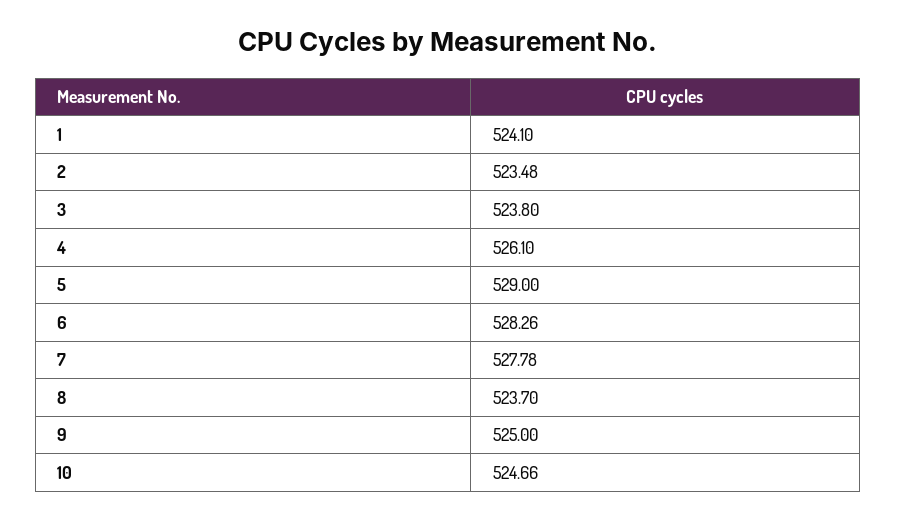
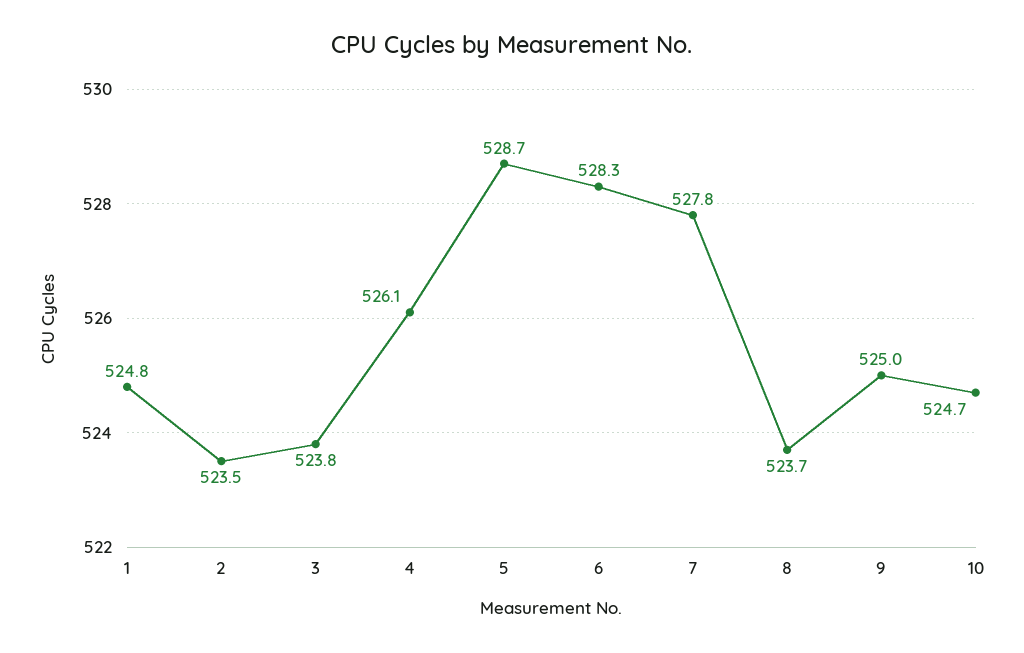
1: 524.1 -> 524.8
5: 529 -> 528.7

